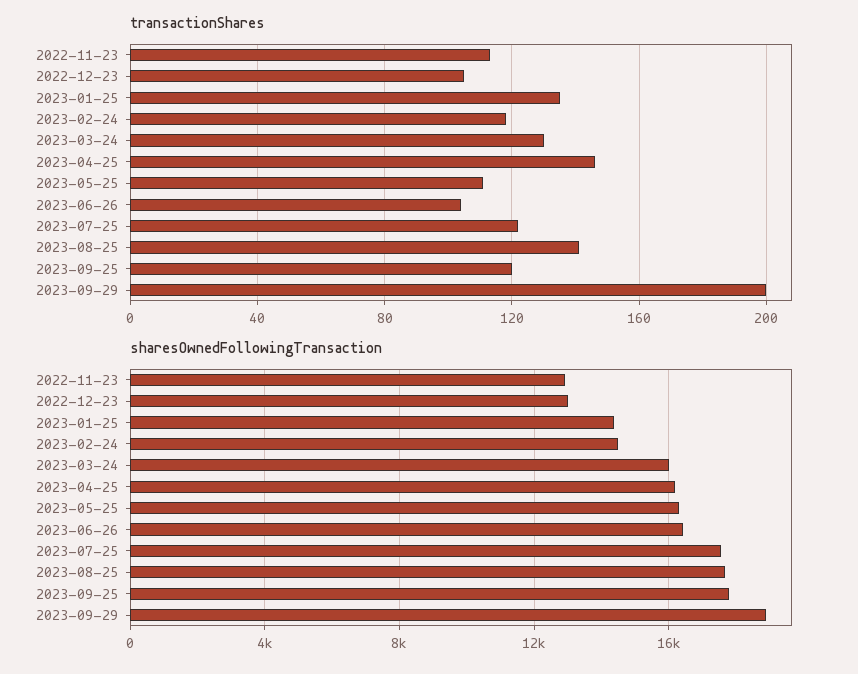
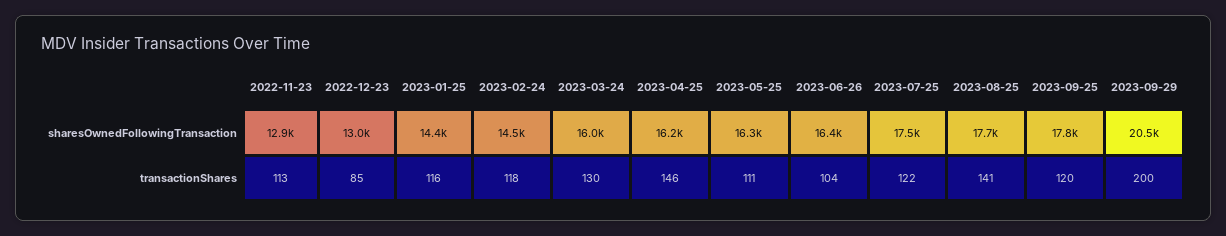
transactionShares, 2022-12-23: 105 -> 85
transactionShares, 2023-01-25: 135 -> 116
sharesOwnedFollowingTransaction, 2023-09-29: 19000 -> 20500

